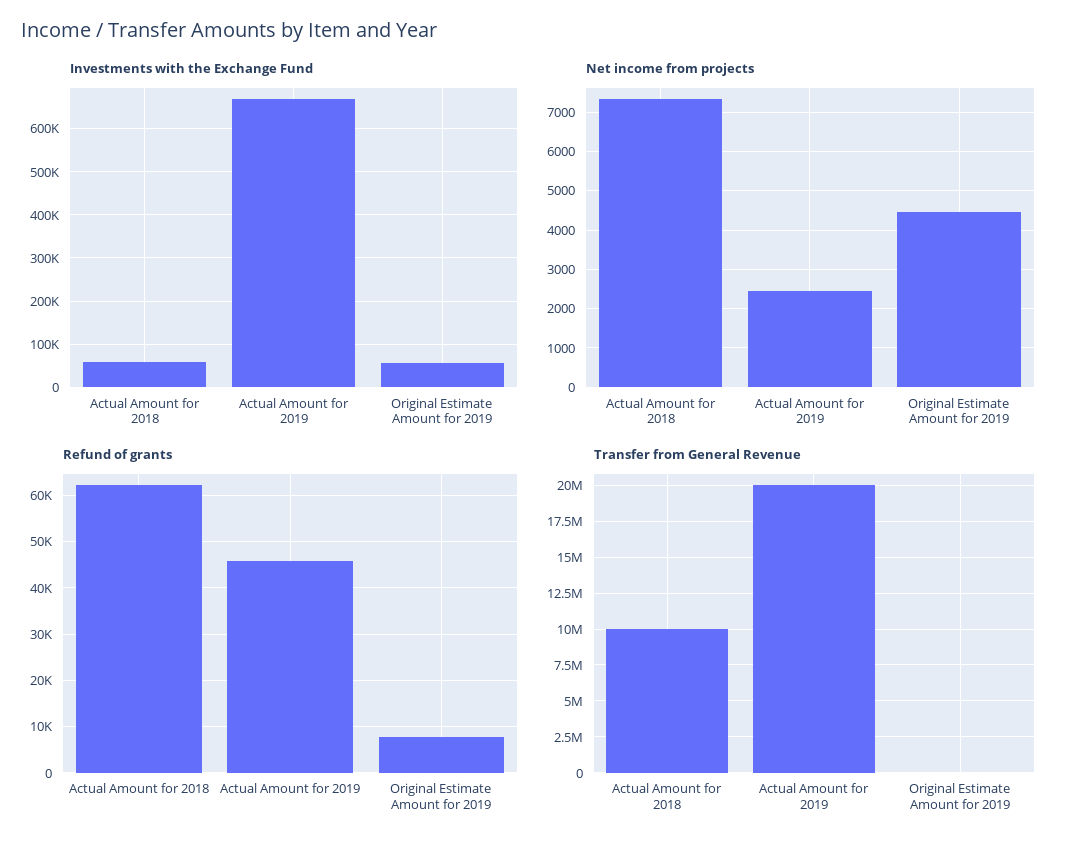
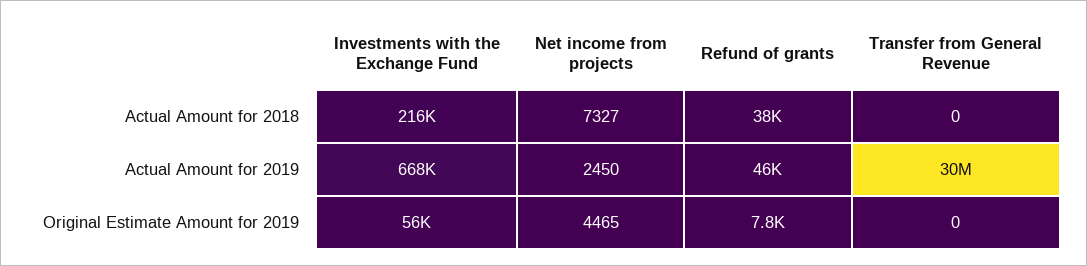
Investments with the Exchange Fund, Actual Amount for 2018: 60000 -> 216000
Refund of grants, Actual Amount for 2018: 62000 -> 38000
Transfer from General Revenue, Actual Amount for 2018: 10000000 -> 0
Transfer from General Revenue, Actual Amount for 2019: 20000000 -> 30000000

